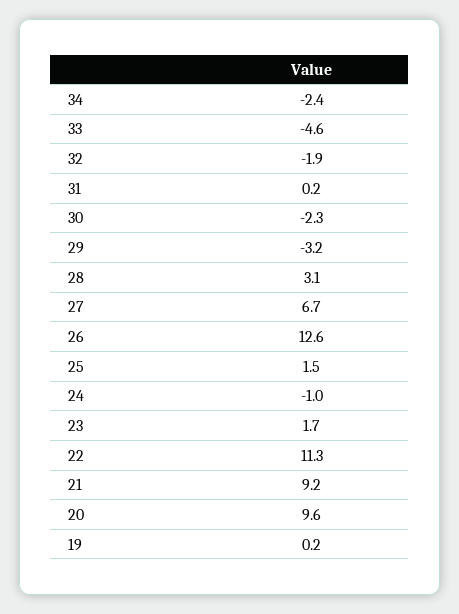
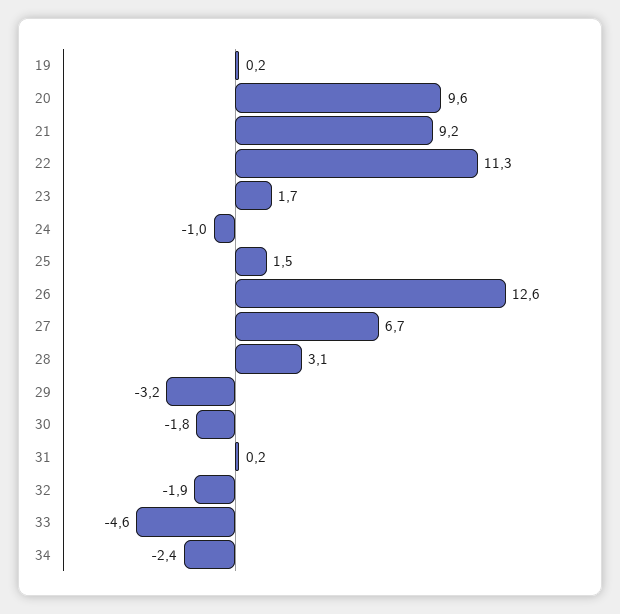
30: -2.3 -> -1.8

